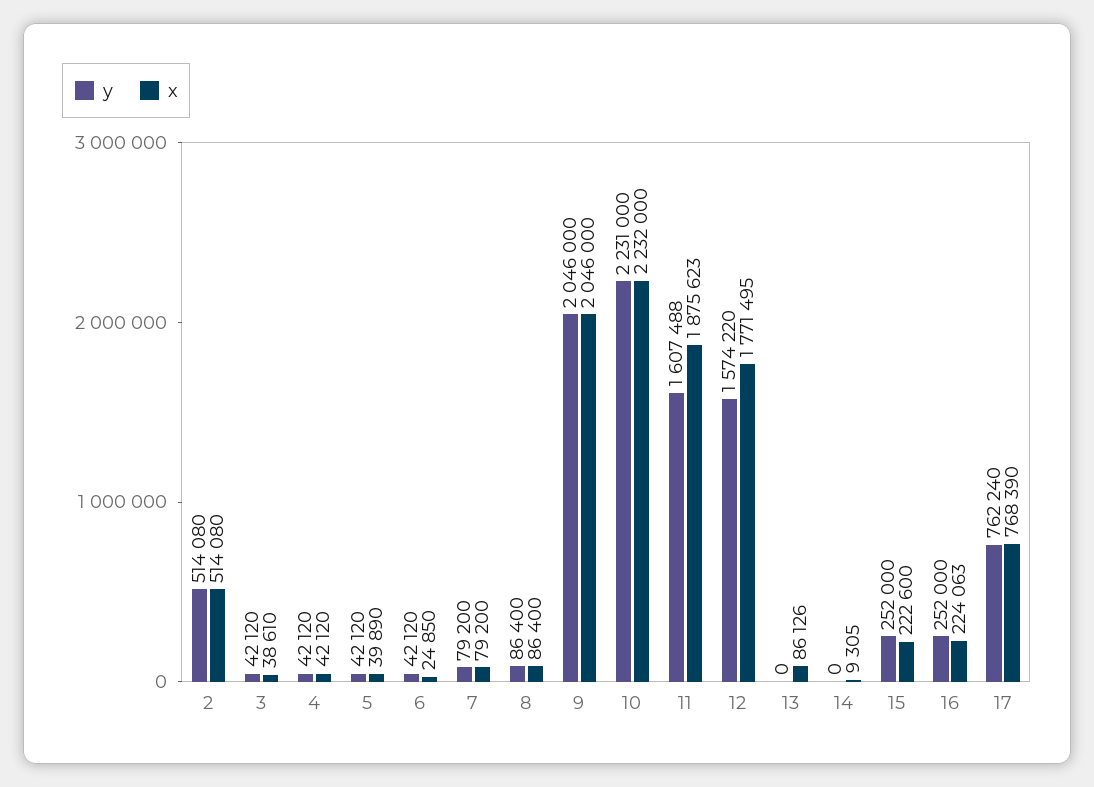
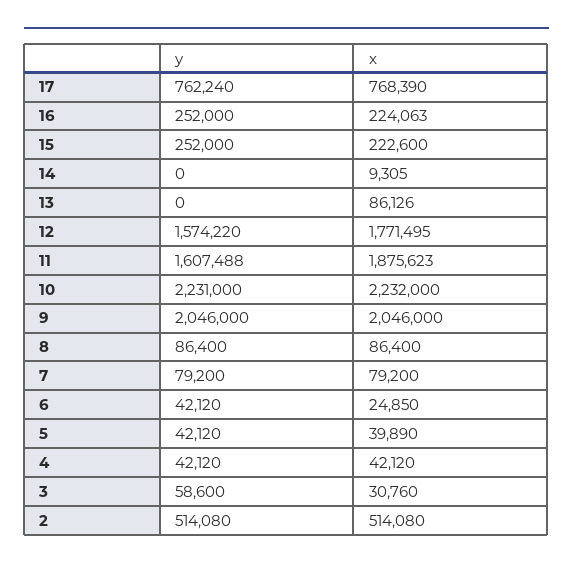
y, 3: 42120 -> 58600
x, 3: 38610 -> 30760

